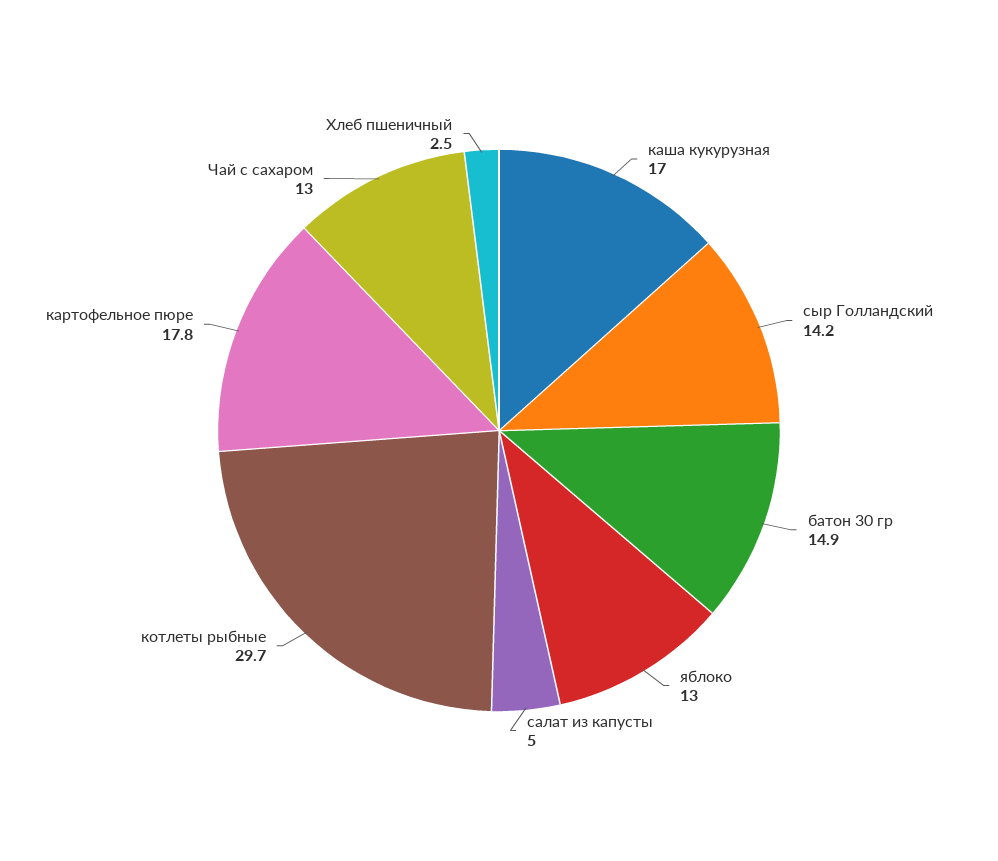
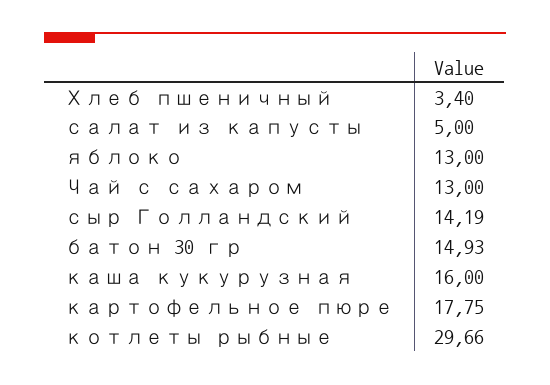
каша кукурузная: 17 -> 16
Хлеб пшеничный: 2.5 -> 3.4

